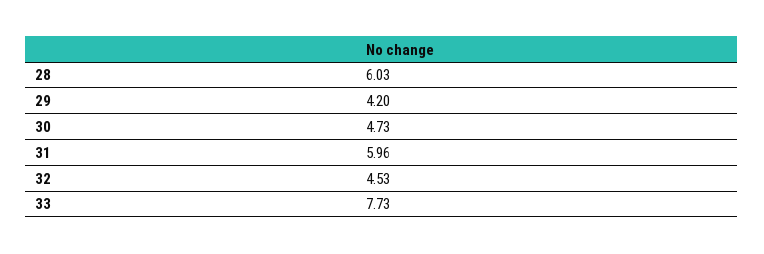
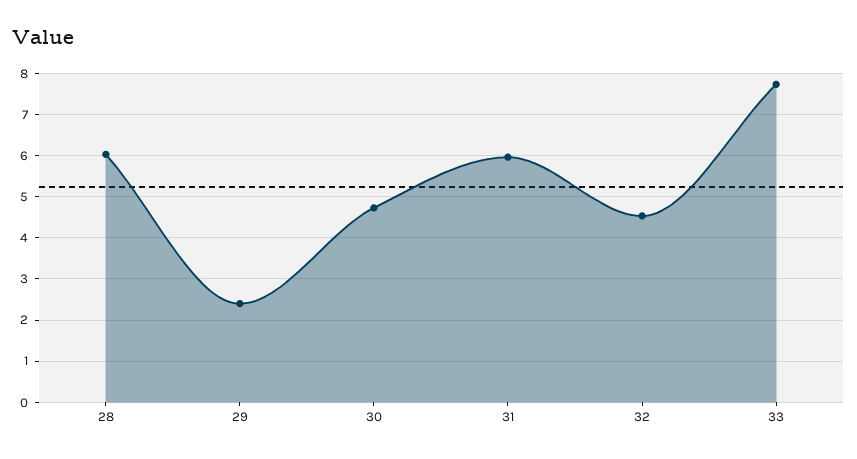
29: 4.2 -> 2.4

